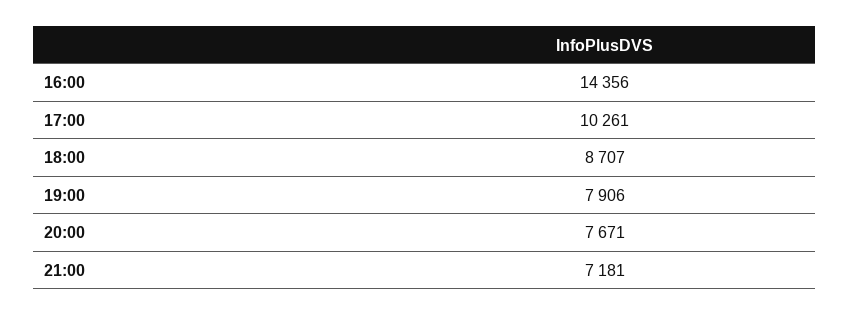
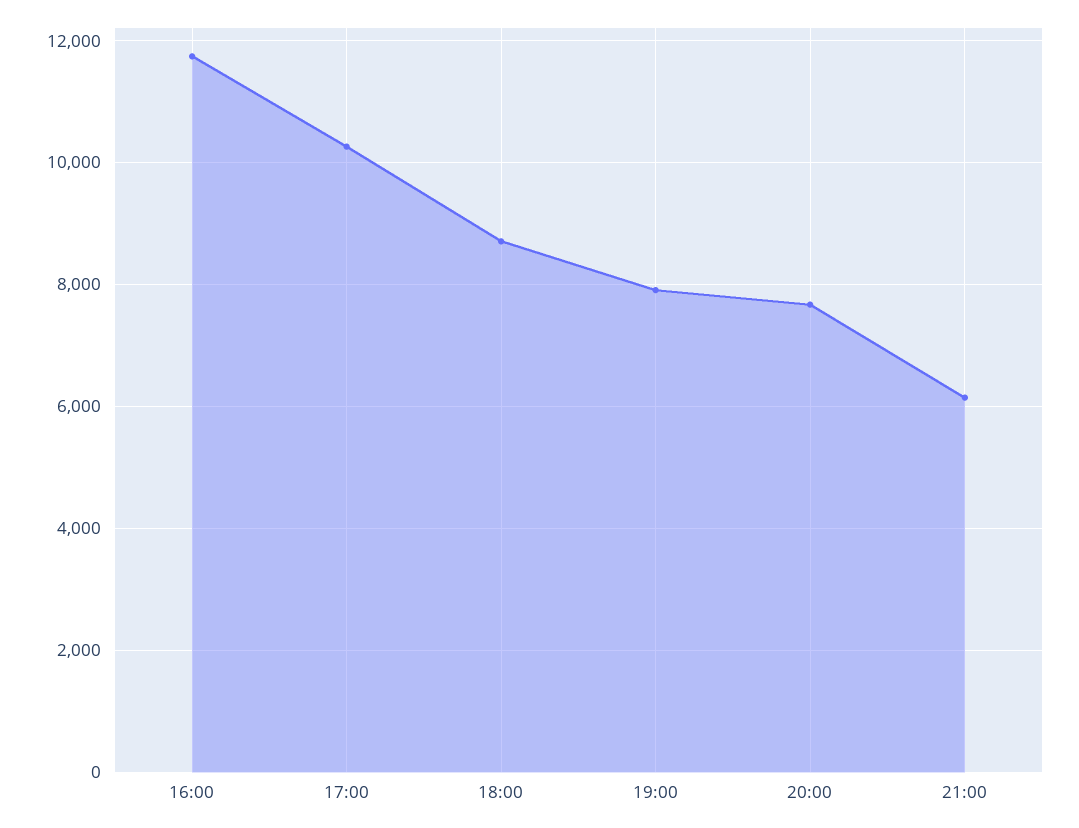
16:00: 14356 -> 11800
21:00: 7181 -> 6200

